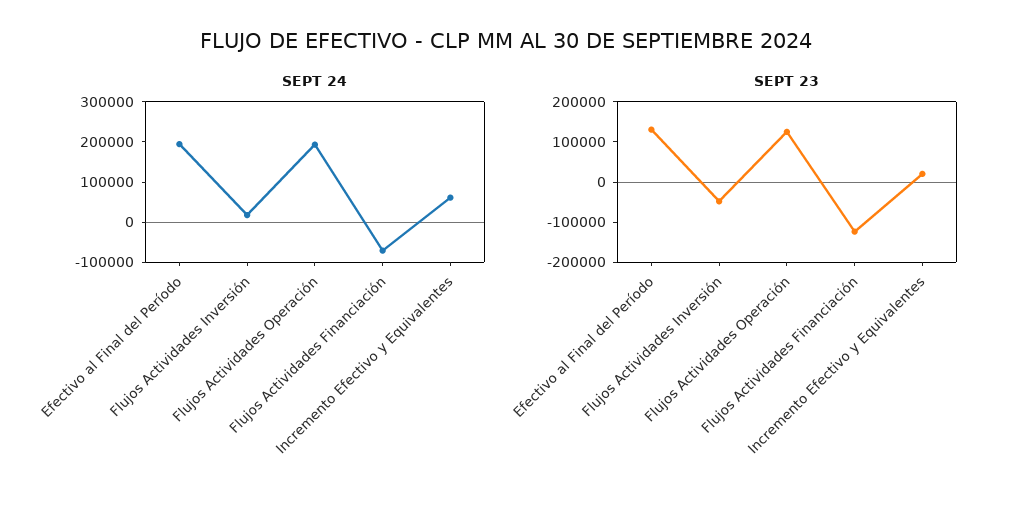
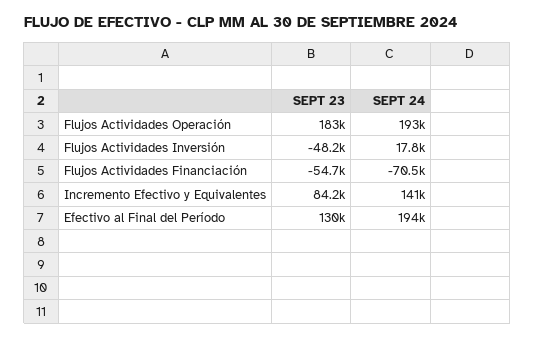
SEPT 24, Incremento Efectivo y Equivalentes: 60000 -> 141000
SEPT 23, Flujos Actividades Operación: 120000 -> 183000
SEPT 23, Flujos Actividades Financiación: -120000 -> -54700
SEPT 23, Incremento Efectivo y Equivalentes: 20000 -> 84200

